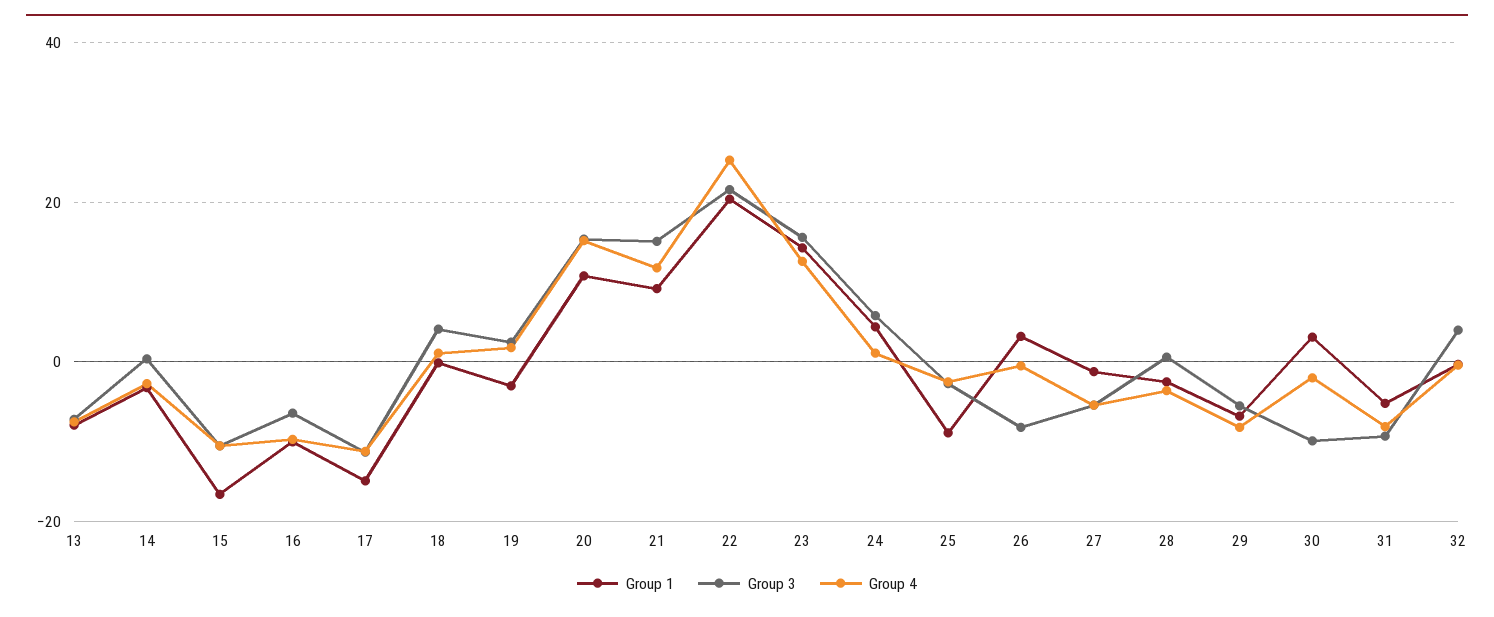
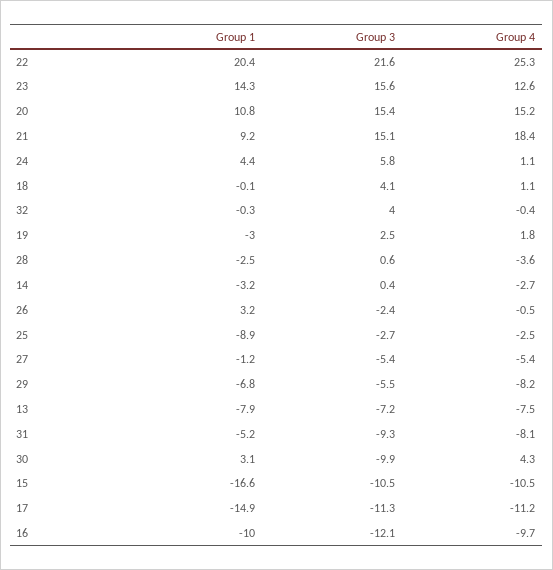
Group 3, 16: -6 -> -12.1
Group 4, 21: 12 -> 18.4
Group 3, 26: -8 -> -2.4
Group 4, 30: -2 -> 4.3

